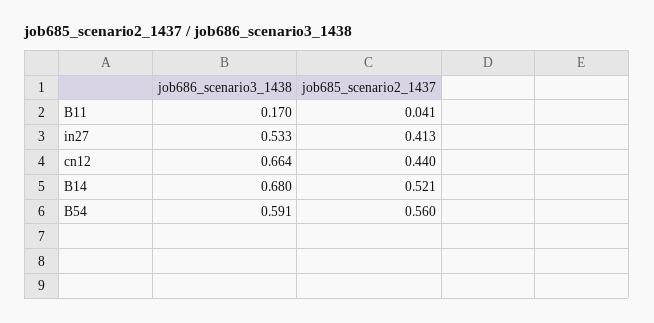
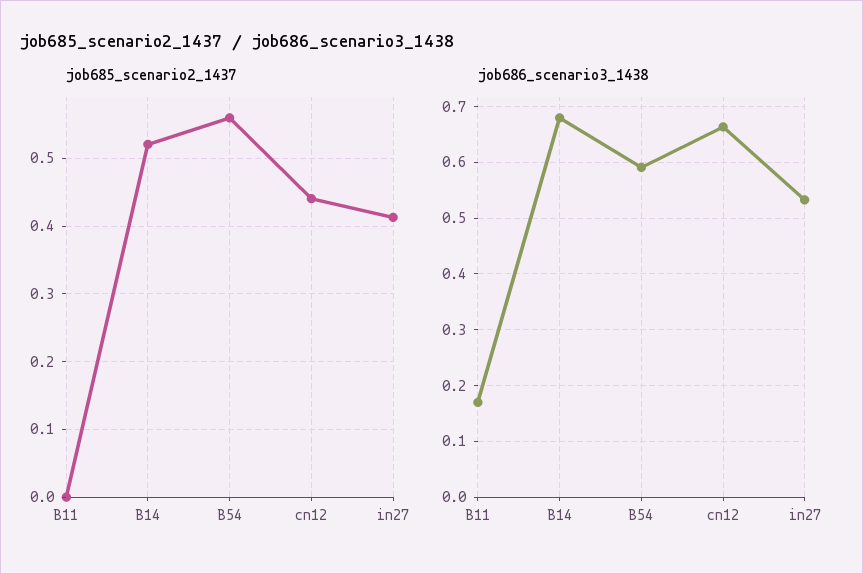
job685_scenario2_1437, B11: 0.041 -> 0

